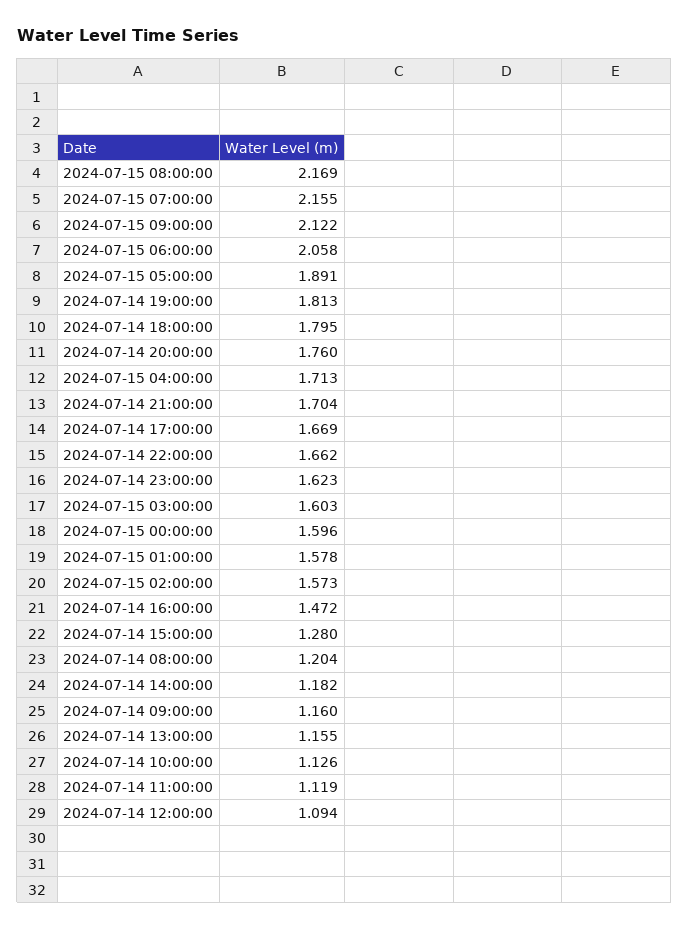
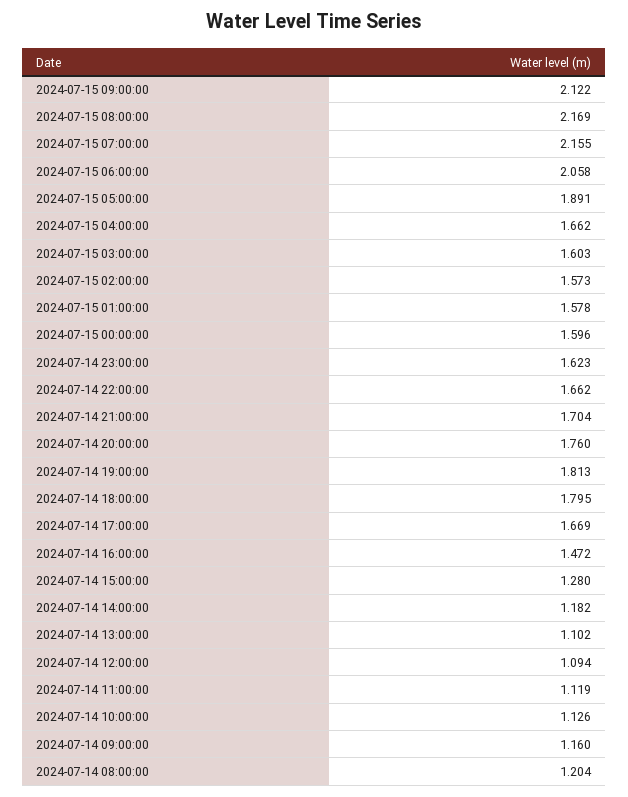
2024-07-15 04:00:00: 1.713 -> 1.662
2024-07-14 13:00:00: 1.155 -> 1.102

